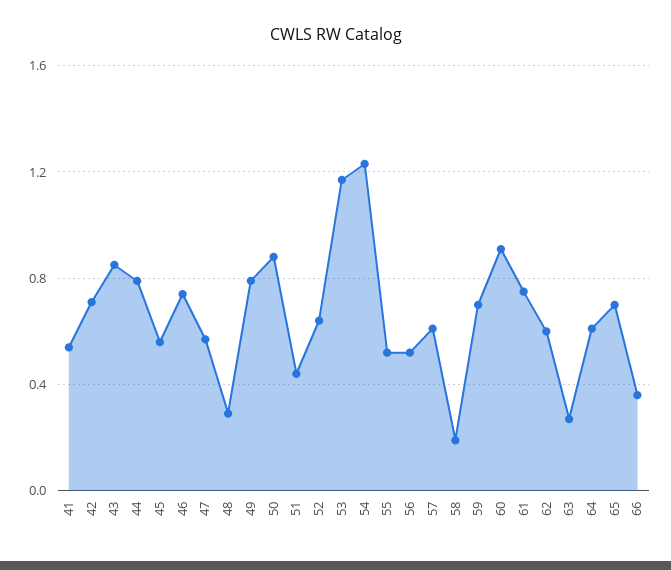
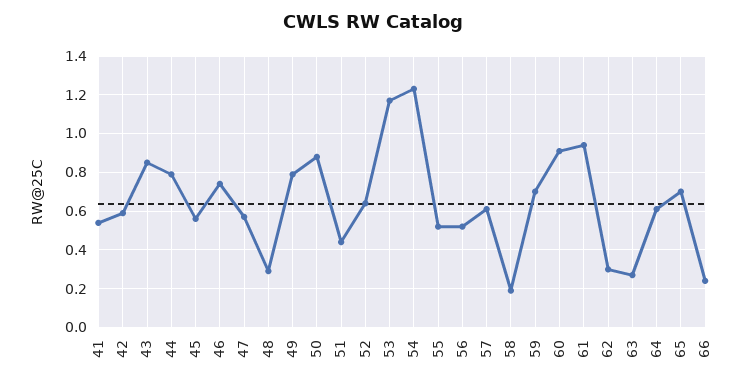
42: 0.7 -> 0.6
61: 0.75 -> 0.95
62: 0.6 -> 0.3
66: 0.35 -> 0.25

